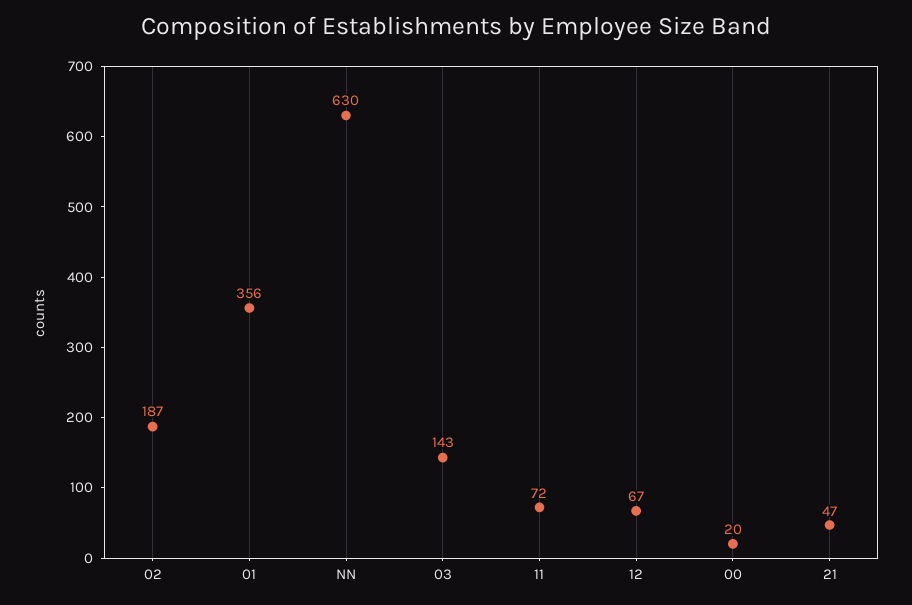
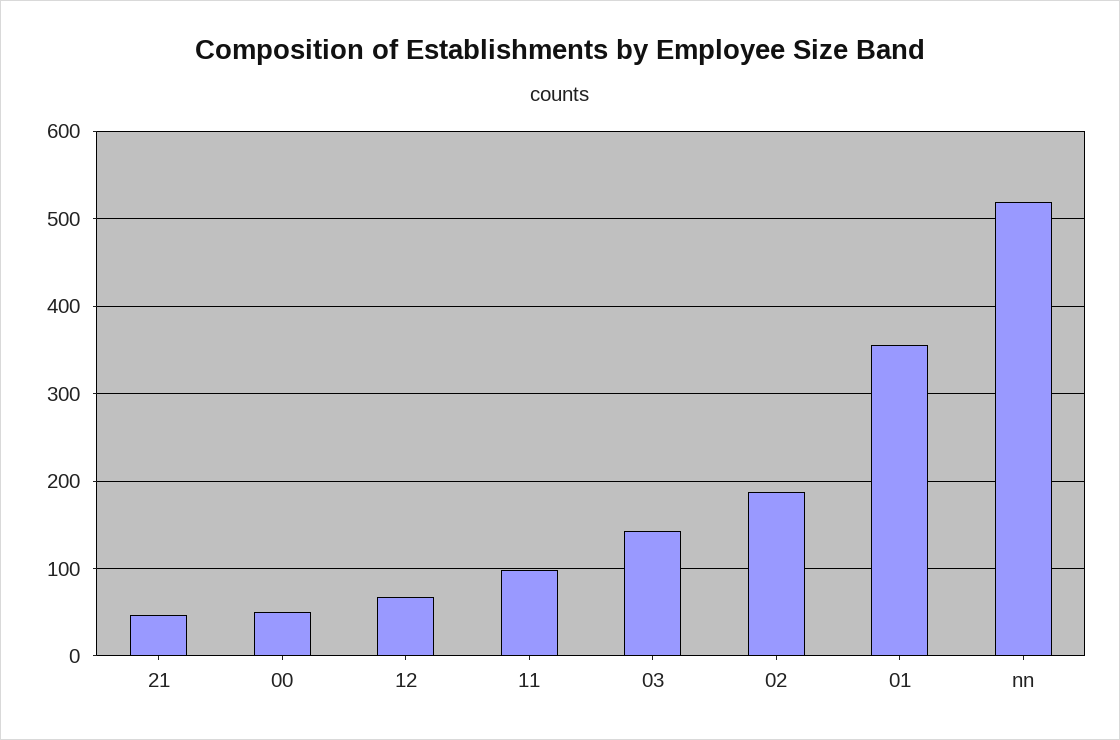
NN: 630 -> 520
11: 72 -> 100
00: 20 -> 50

